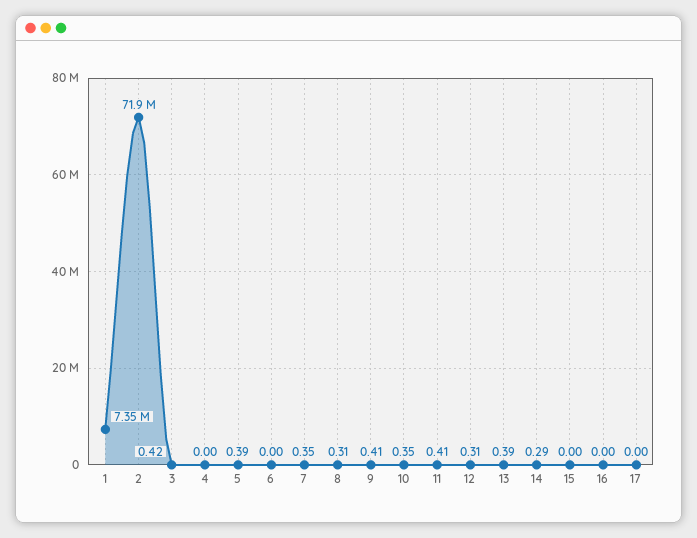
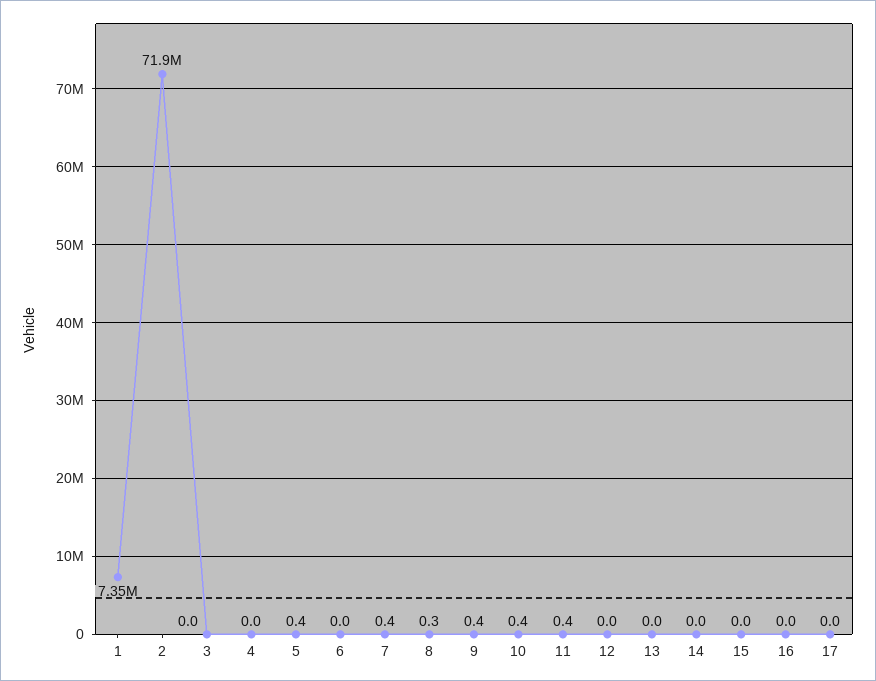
3: 0.42 -> 0
12: 0.31 -> 0
13: 0.39 -> 0
14: 0.29 -> 0

